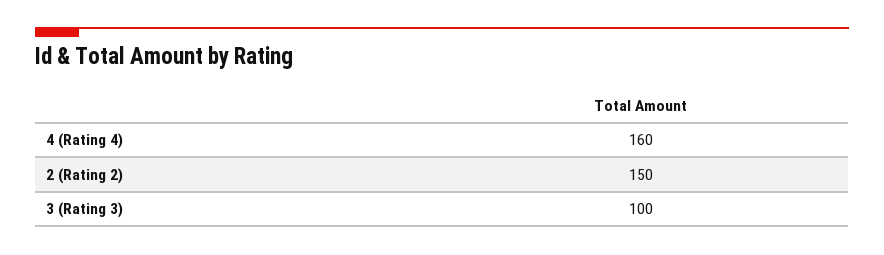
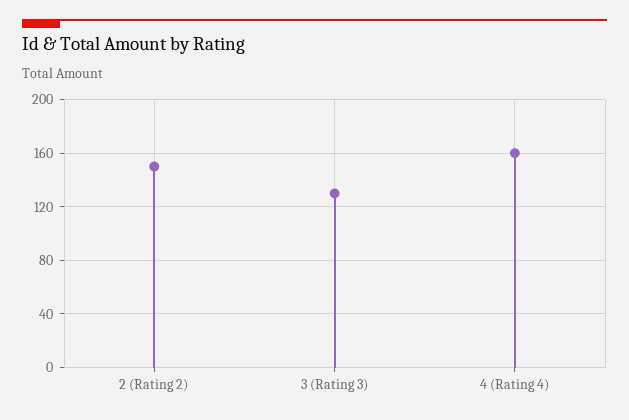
3 (Rating 3): 100 -> 130

